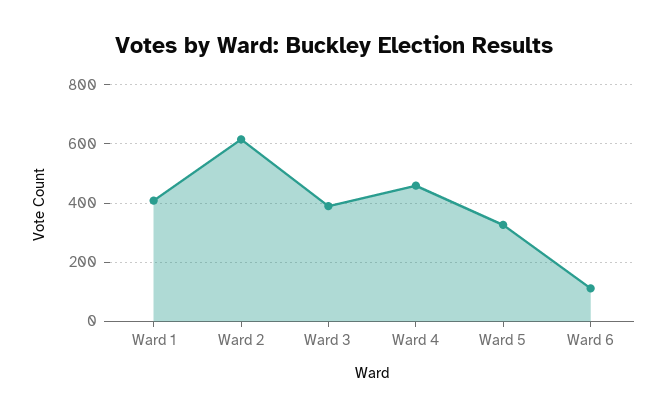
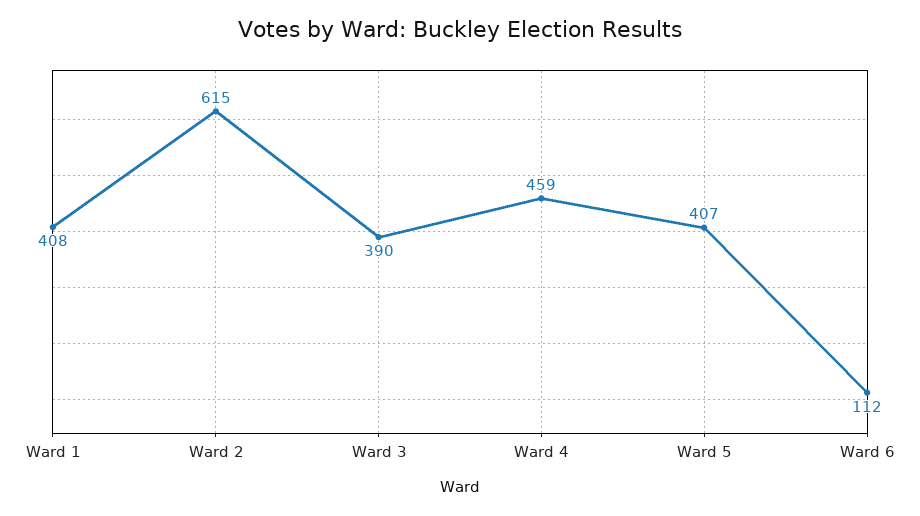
Ward 5: 325 -> 407

